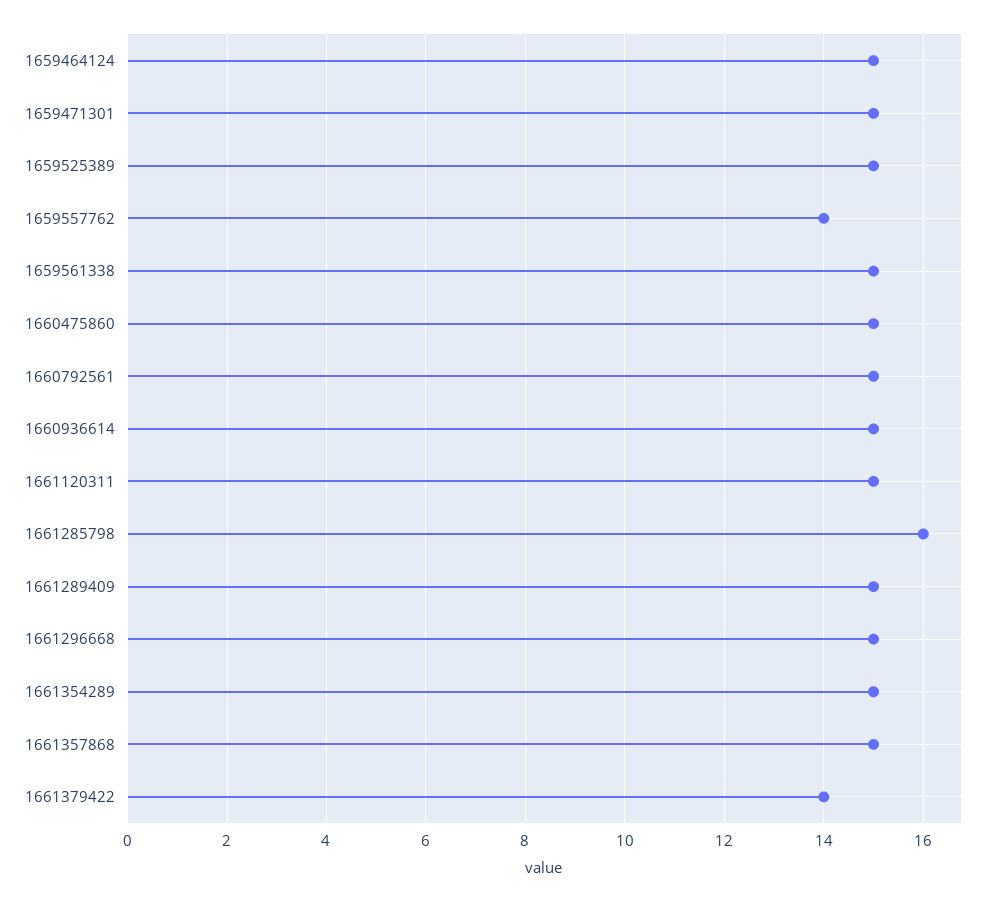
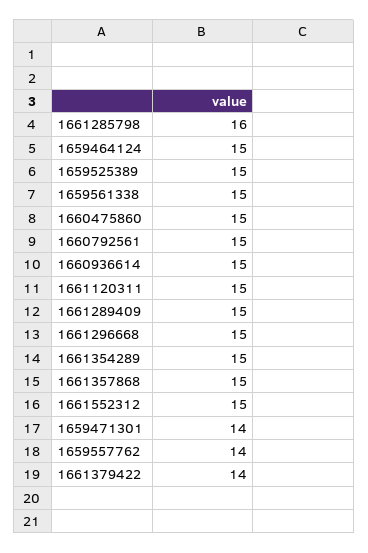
1659471301: 15 -> 14
1661552312: none -> 15

